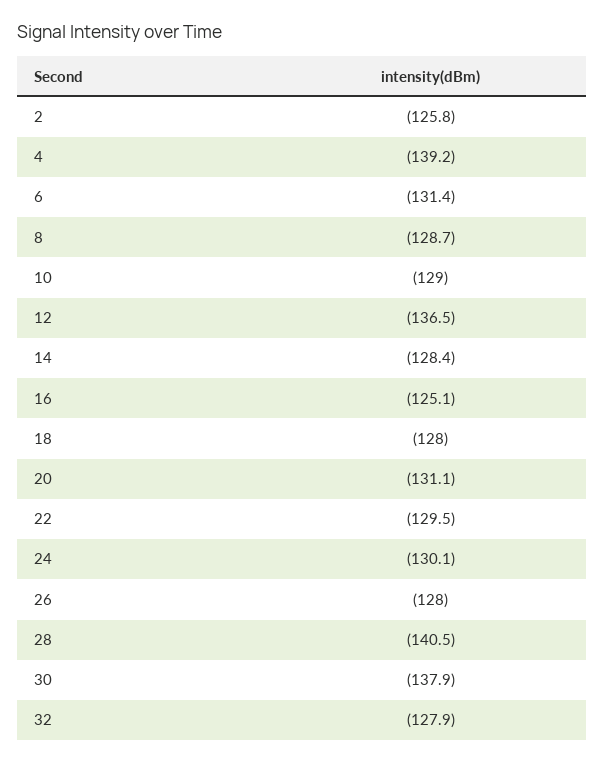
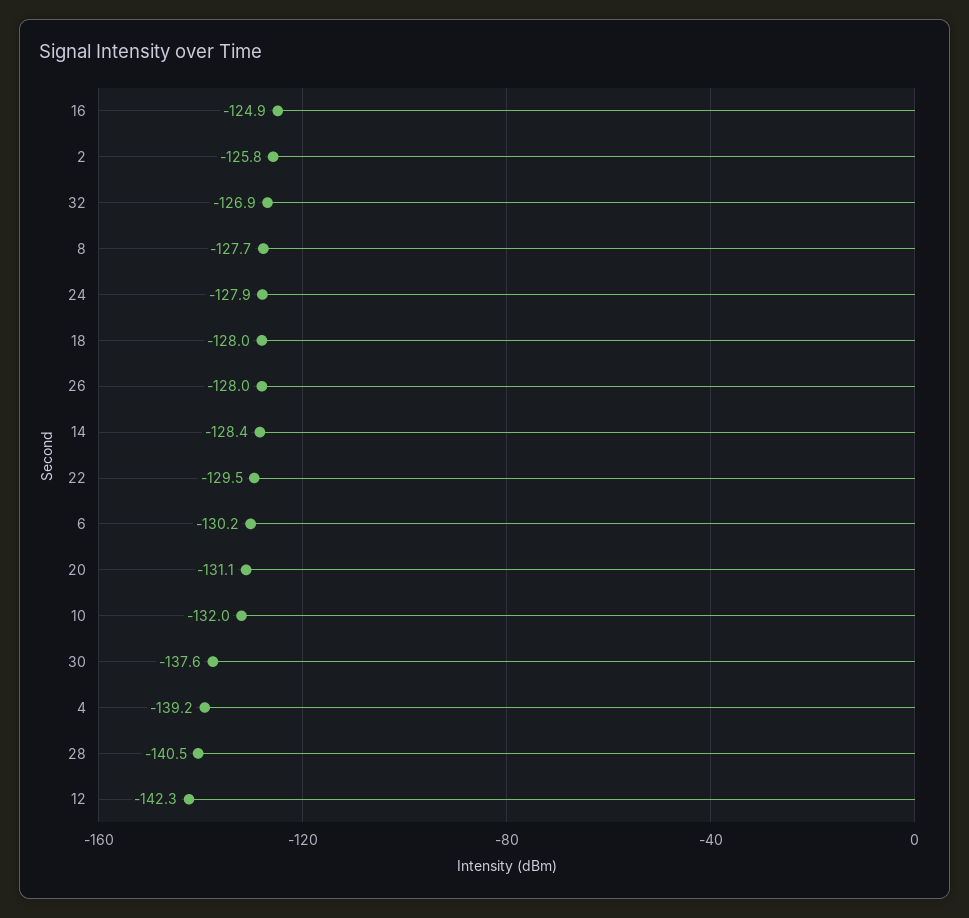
6: -131.4 -> -130.2
8: -128.7 -> -127.7
10: -129 -> -132
12: -136.5 -> -142.3
16: -125.1 -> -124.9
24: -130.1 -> -127.9
30: -137.9 -> -137.6
32: -127.9 -> -126.9

